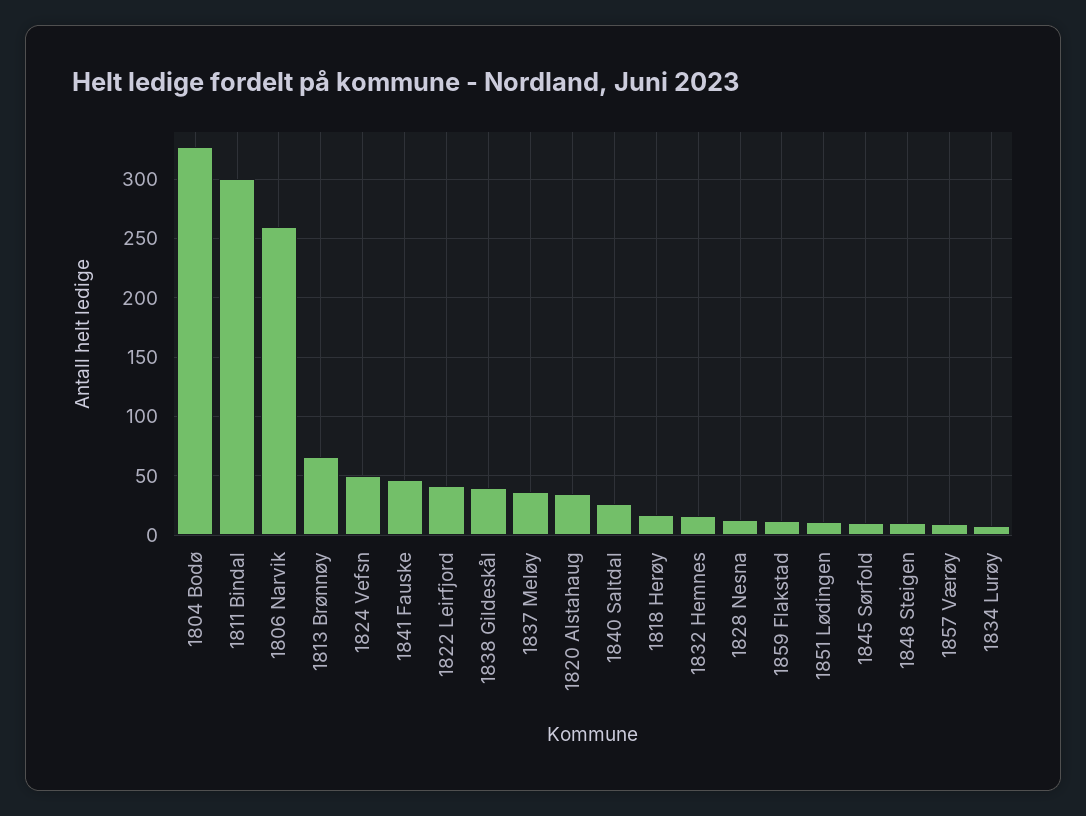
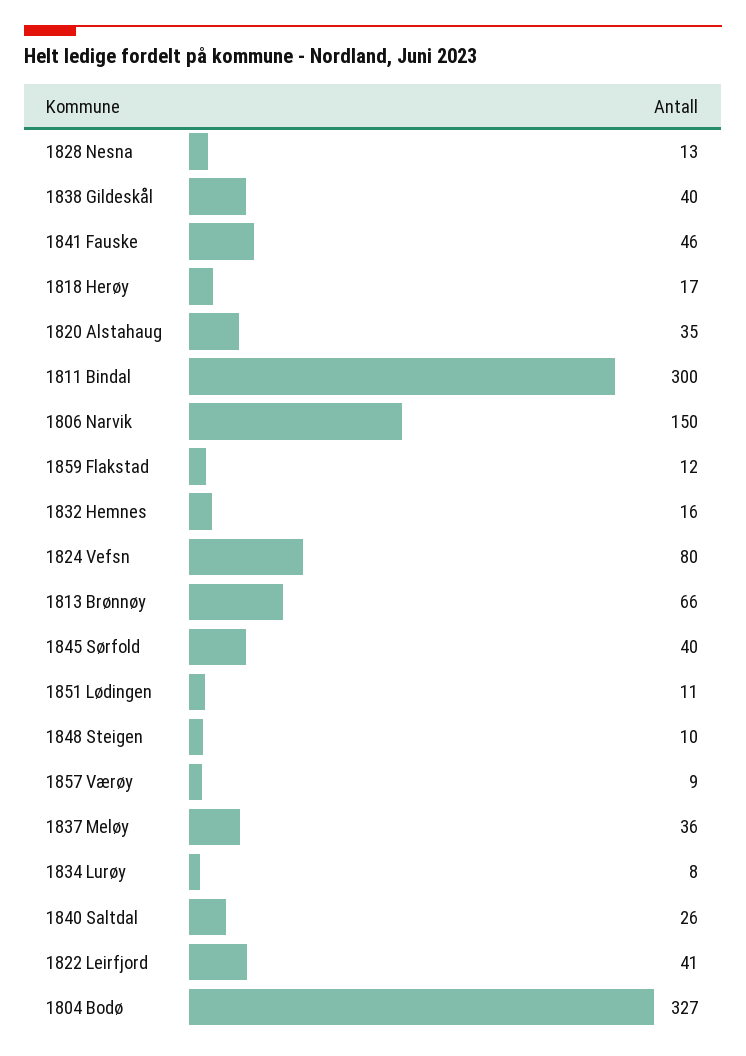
1806 Narvik: 260 -> 150
1824 Vefsn: 50 -> 80
1845 Sørfold: 10 -> 40

